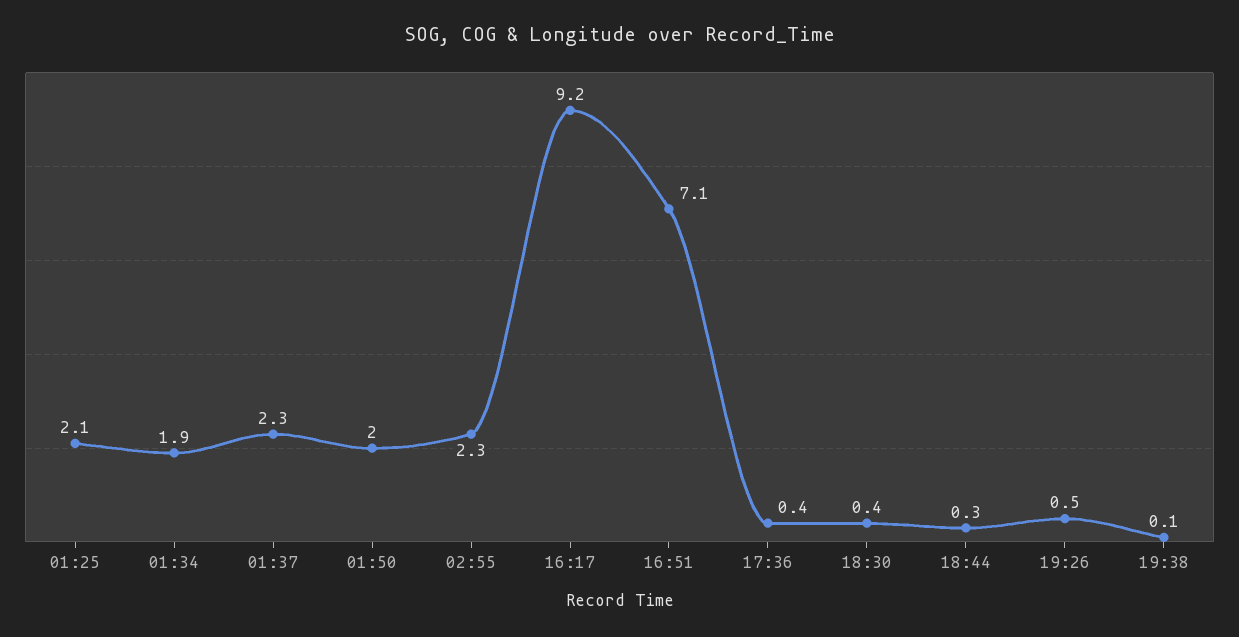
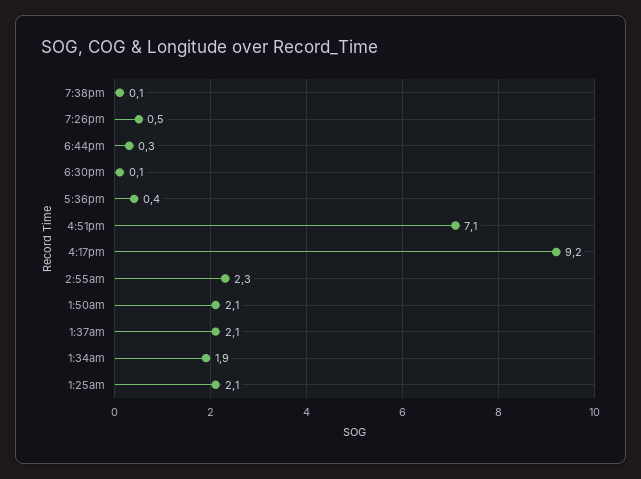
01:37: 2.3 -> 2.1
01:50: 2 -> 2.1
18:30: 0.4 -> 0.1

